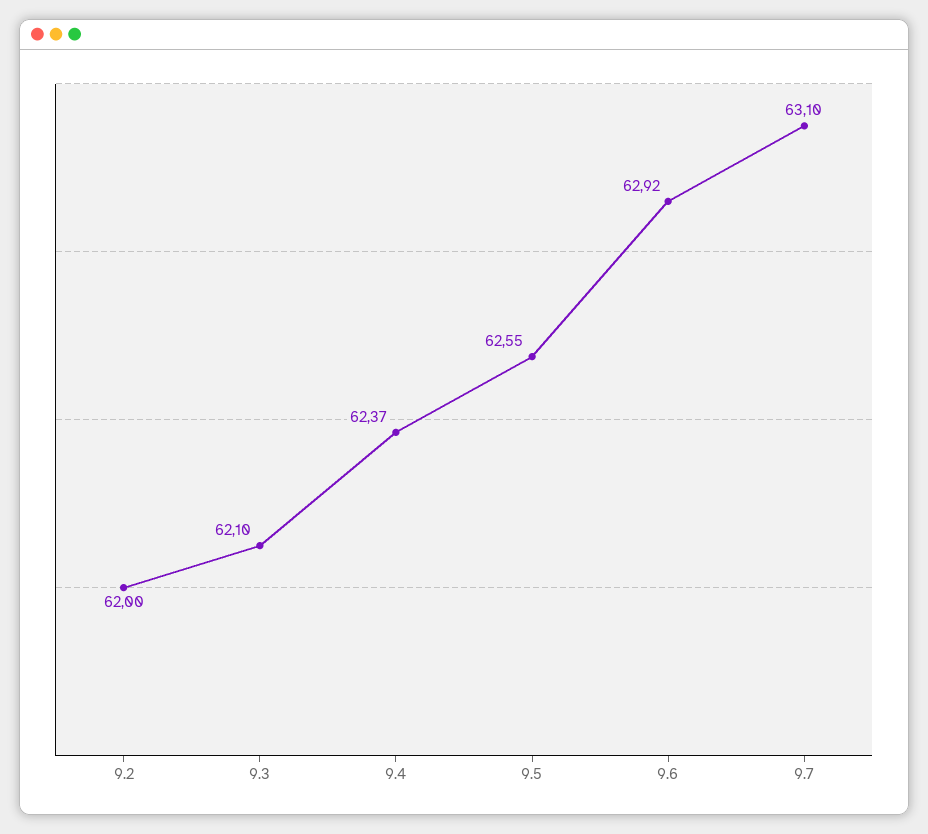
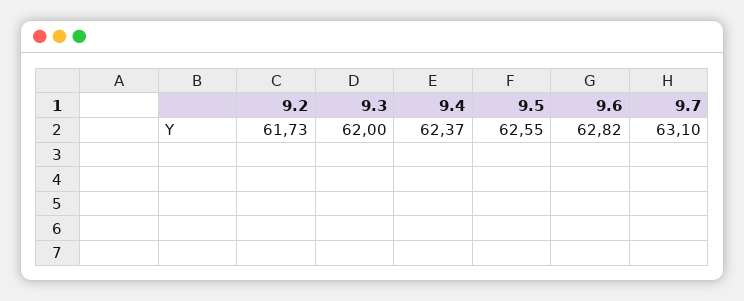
9.2: 62 -> 61.73
9.3: 62.1 -> 62
9.6: 62.92 -> 62.82

